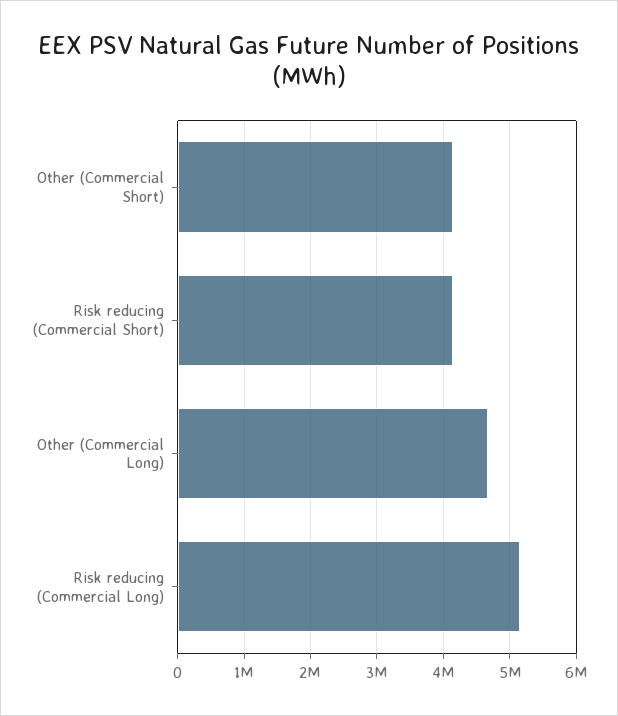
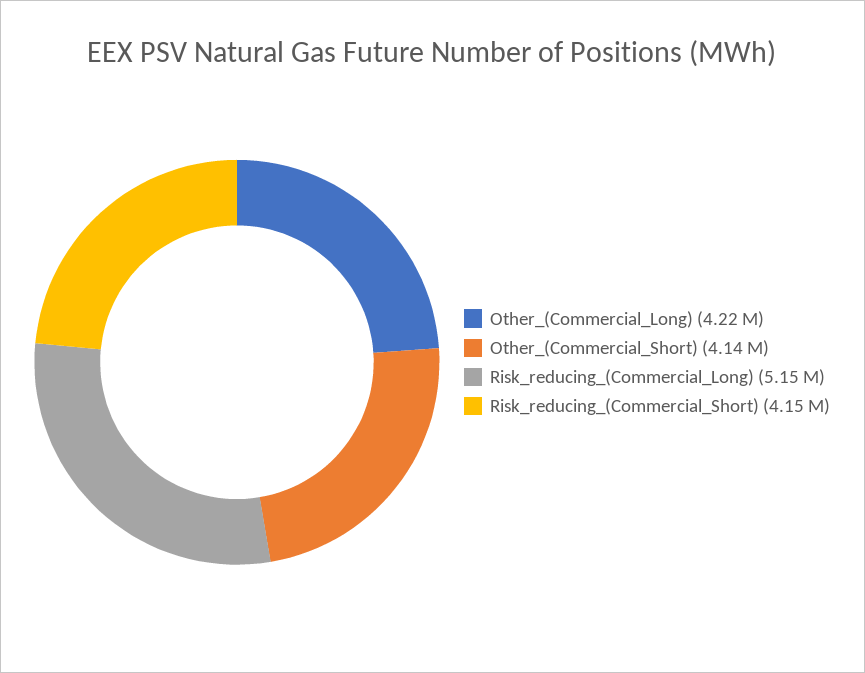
Other (Commercial Long): 4700000 -> 4220000

